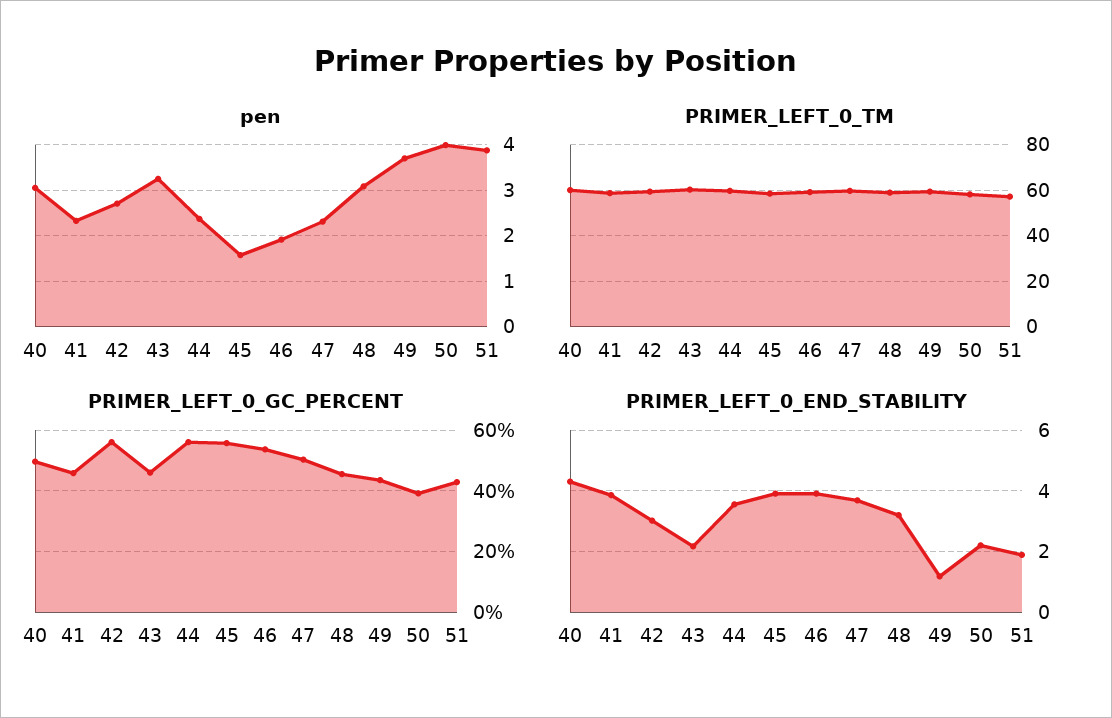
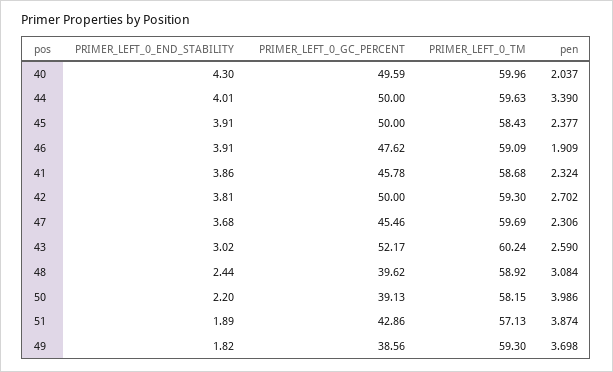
pen, 40: 3 -> 2.037
pen, 43: 3.2 -> 2.59
pen, 44: 2.4 -> 3.39
pen, 45: 1.6 -> 2.377
PRIMER_LEFT_0_GC_PERCENT, 42: 56 -> 50
PRIMER_LEFT_0_GC_PERCENT, 43: 46 -> 52.17
PRIMER_LEFT_0_GC_PERCENT, 44: 56 -> 50
PRIMER_LEFT_0_GC_PERCENT, 45: 56 -> 50
PRIMER_LEFT_0_GC_PERCENT, 46: 54 -> 47.62
PRIMER_LEFT_0_GC_PERCENT, 47: 50 -> 45.46
PRIMER_LEFT_0_GC_PERCENT, 48: 46 -> 39.62
PRIMER_LEFT_0_GC_PERCENT, 49: 44 -> 38.56
PRIMER_LEFT_0_END_STABILITY, 42: 3 -> 3.81
PRIMER_LEFT_0_END_STABILITY, 43: 2.2 -> 3.02
PRIMER_LEFT_0_END_STABILITY, 44: 3.6 -> 4.01
PRIMER_LEFT_0_END_STABILITY, 48: 3.2 -> 2.44
PRIMER_LEFT_0_END_STABILITY, 49: 1.2 -> 1.82

